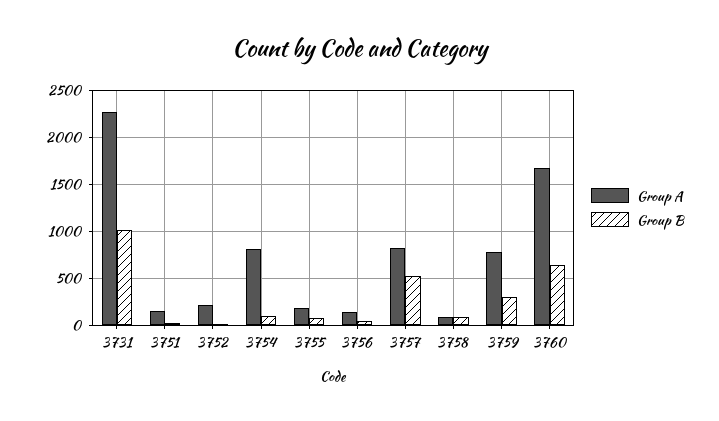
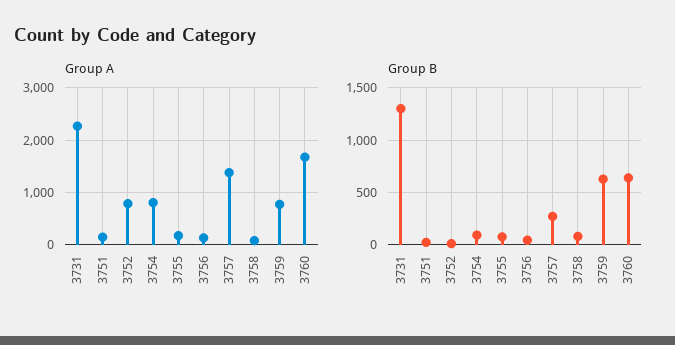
Group B, 3731: 1000 -> 1300
Group A, 3752: 200 -> 800
Group A, 3757: 800 -> 1400
Group B, 3757: 500 -> 300
Group B, 3759: 300 -> 600

